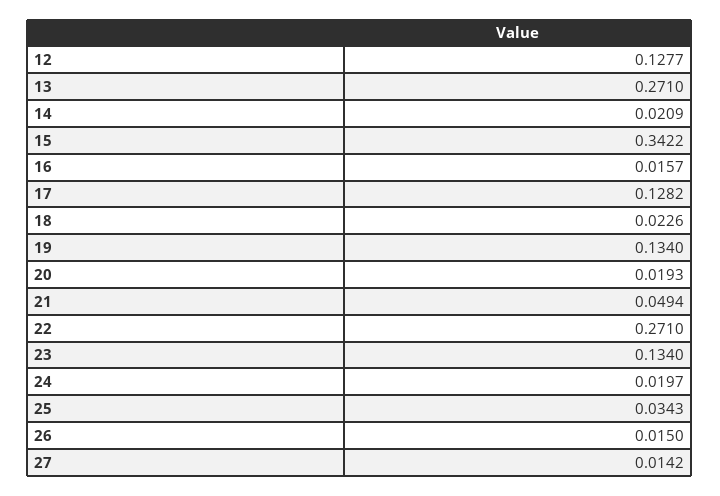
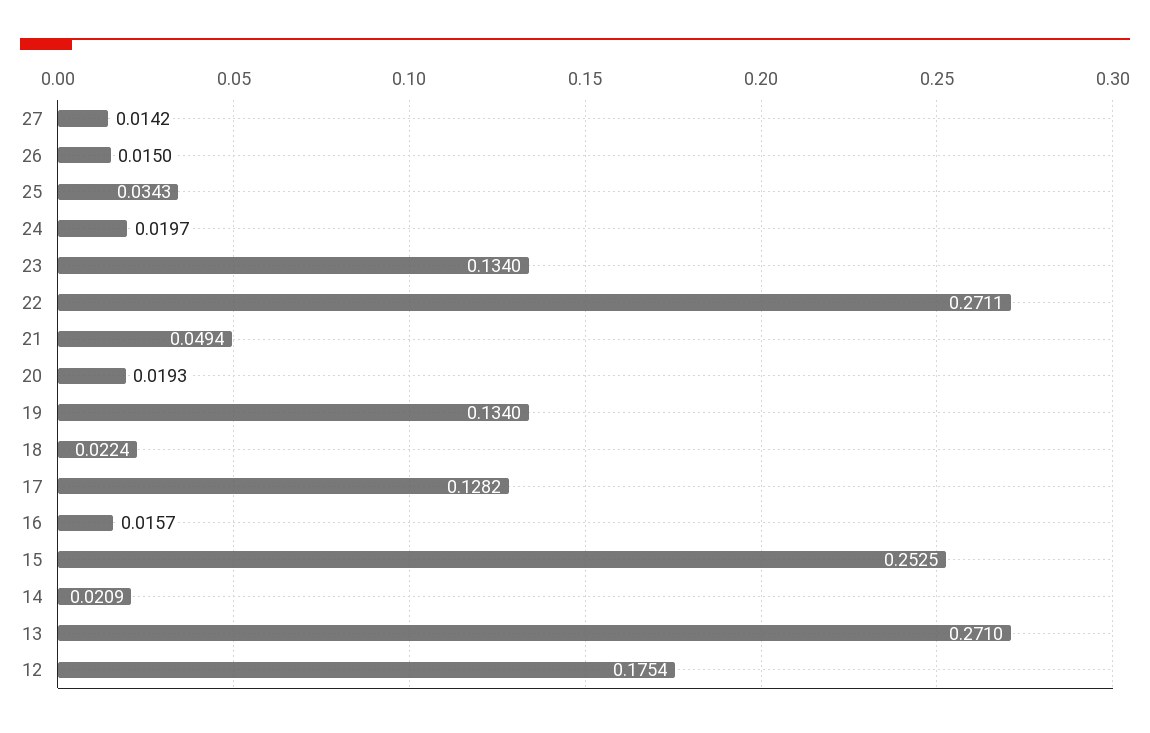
12: 0.1277 -> 0.1754
15: 0.3422 -> 0.2525
18: 0.0226 -> 0.0224
22: 0.271 -> 0.2711

